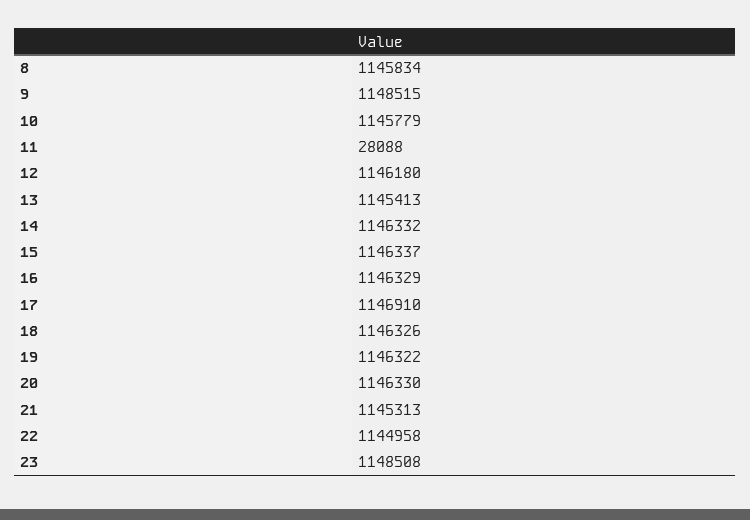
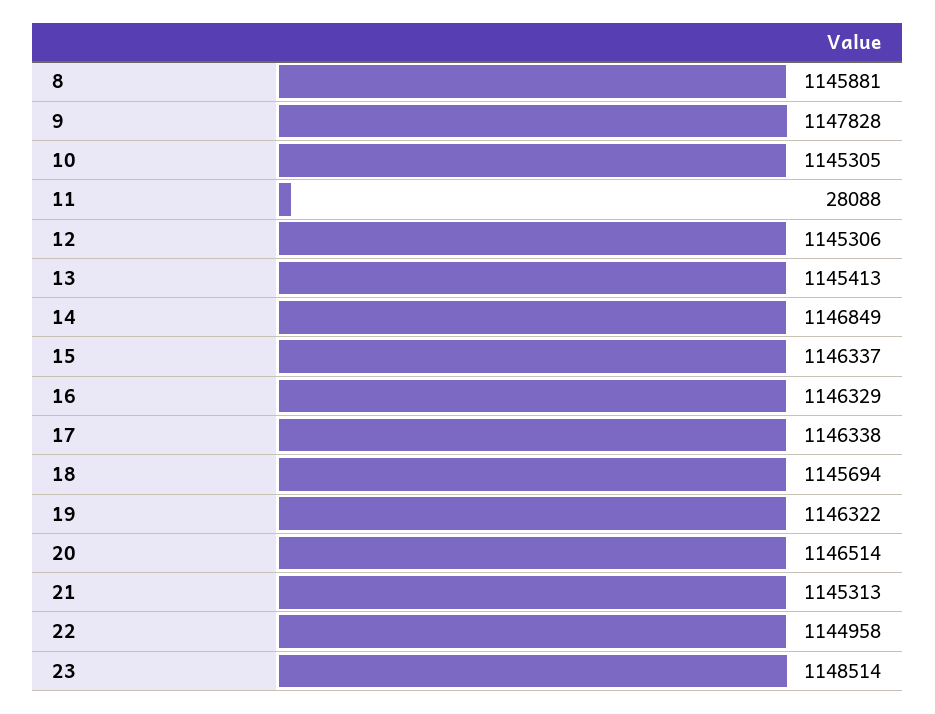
8: 1145834 -> 1145881
9: 1148515 -> 1147828
10: 1145779 -> 1145305
12: 1146180 -> 1145306
14: 1146332 -> 1146849
17: 1146910 -> 1146338
18: 1146326 -> 1145694
20: 1146330 -> 1146514
23: 1148508 -> 1148514

